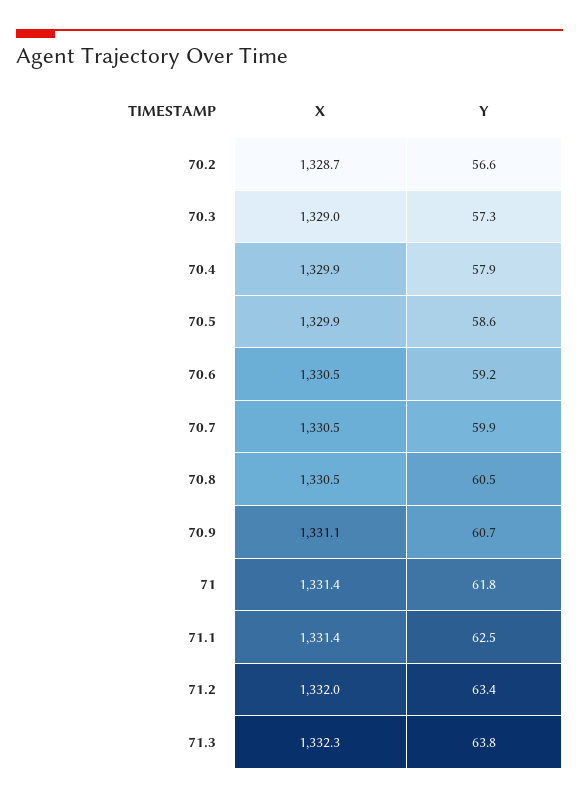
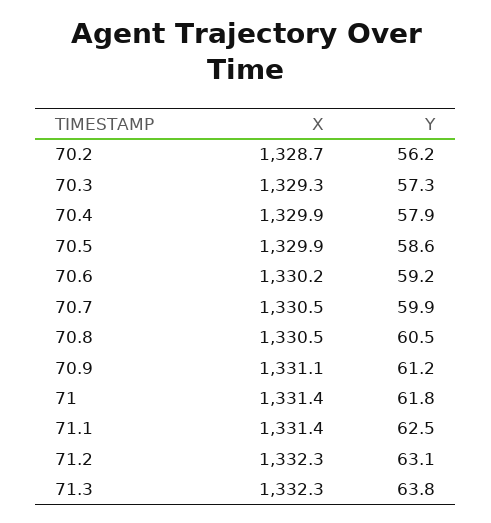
Y, 70.2: 56.6 -> 56.2
X, 70.3: 1329 -> 1329.3
X, 70.6: 1330.5 -> 1330.2
Y, 70.9: 60.7 -> 61.2
X, 71.2: 1332 -> 1332.3
Y, 71.2: 63.4 -> 63.1

